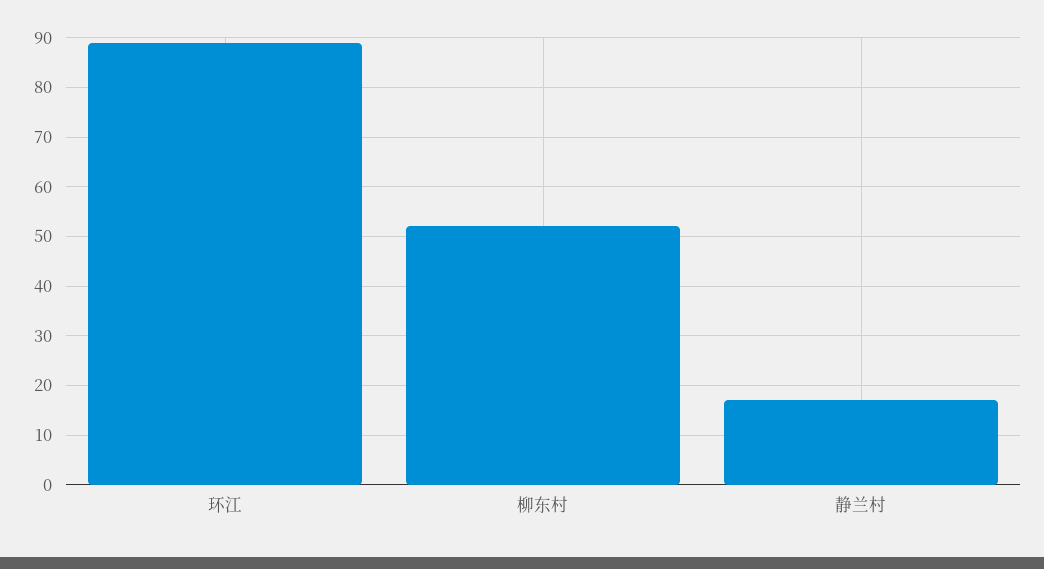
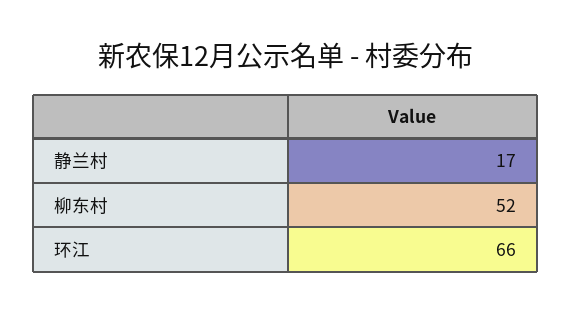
环江: 90 -> 66

